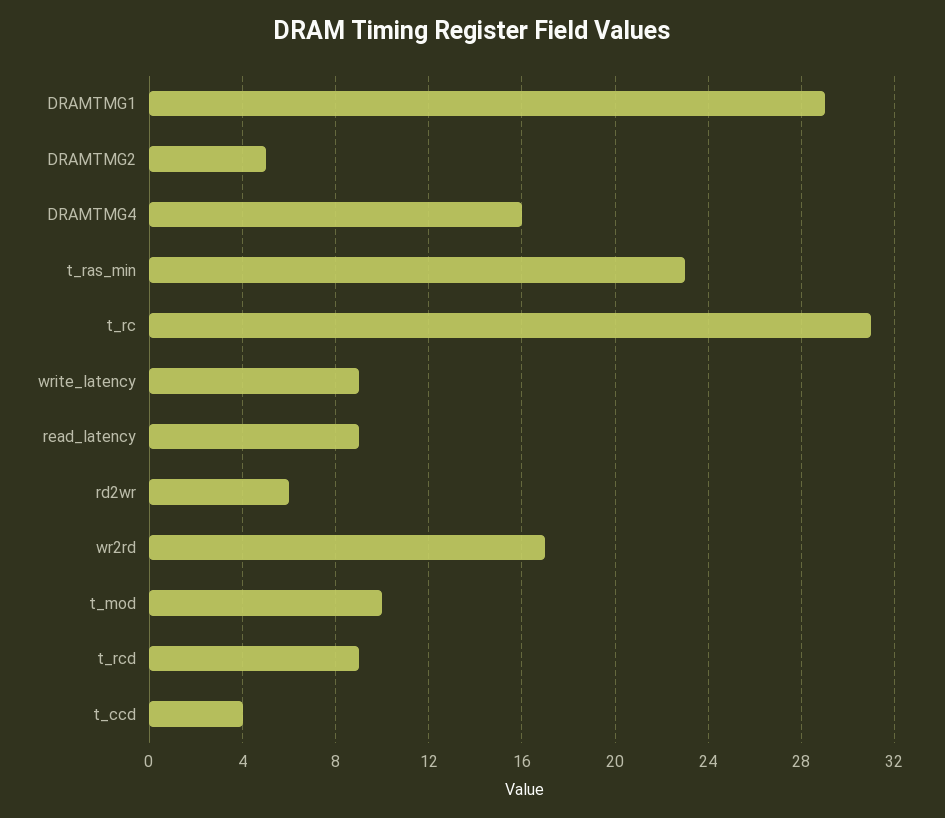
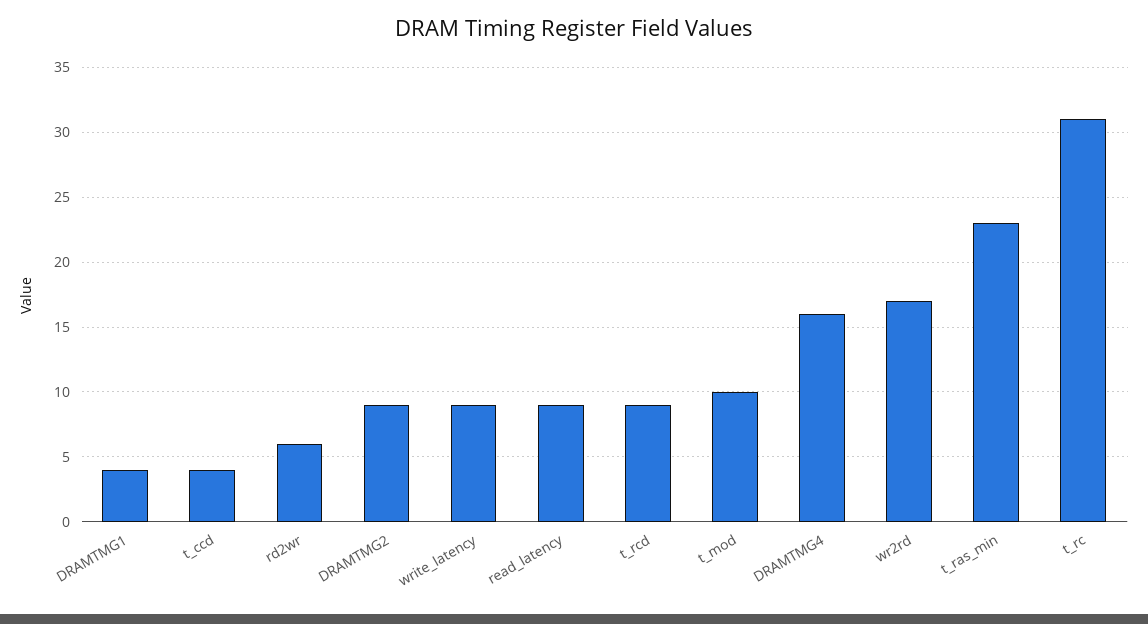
DRAMTMG1: 29 -> 4
DRAMTMG2: 5 -> 9

